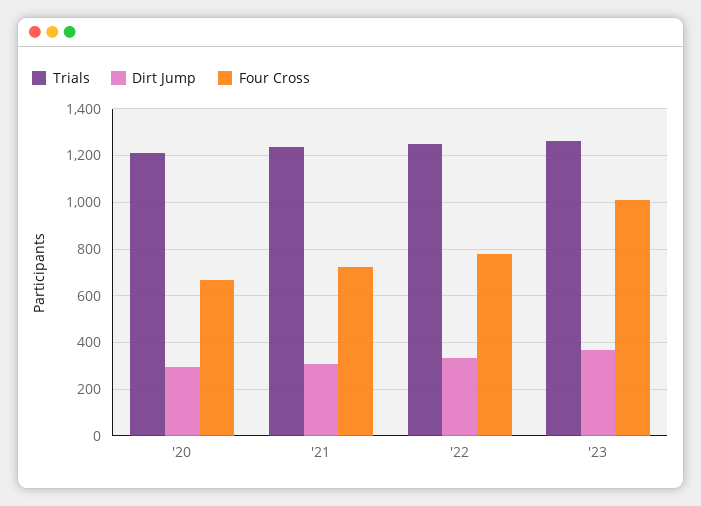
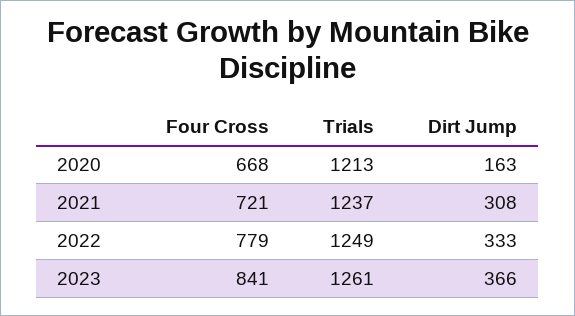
Dirt Jump, '20: 300 -> 163
Four Cross, '23: 1000 -> 841

